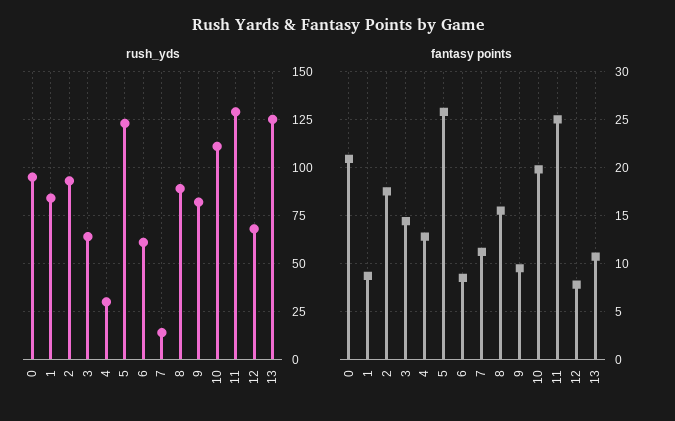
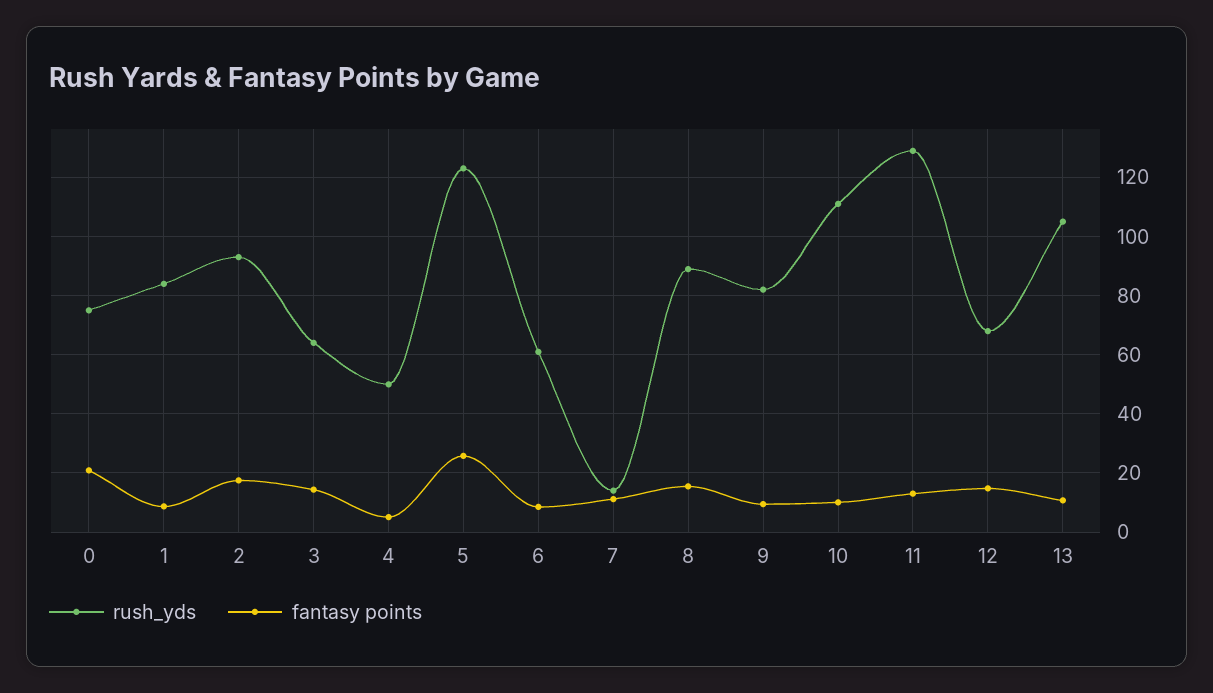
rush_yds, 0: 95 -> 75
rush_yds, 4: 30 -> 50
rush_yds, 13: 125 -> 105
fantasy points, 4: 13 -> 5
fantasy points, 10: 20 -> 10
fantasy points, 11: 25 -> 12.5
fantasy points, 12: 8 -> 15

